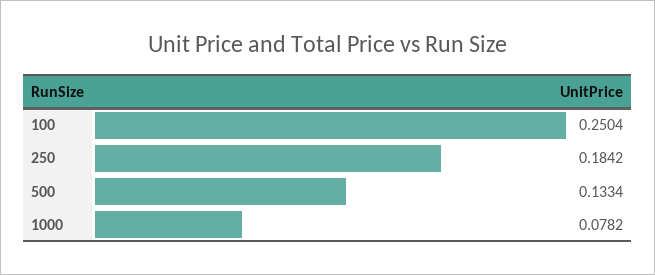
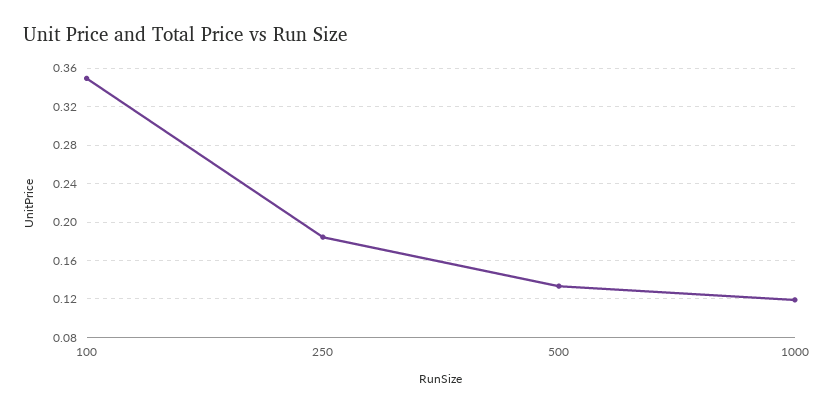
100: 0.2504 -> 0.35
1000: 0.0782 -> 0.12

